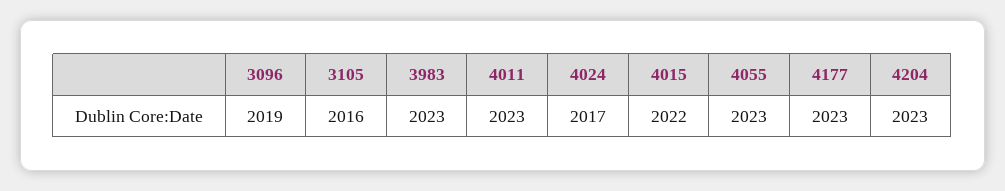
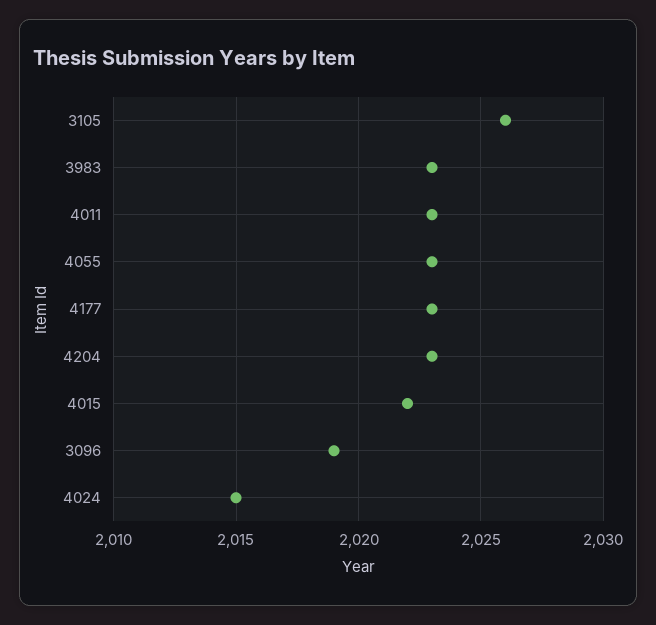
3105: 2016 -> 2026
4024: 2017 -> 2015

